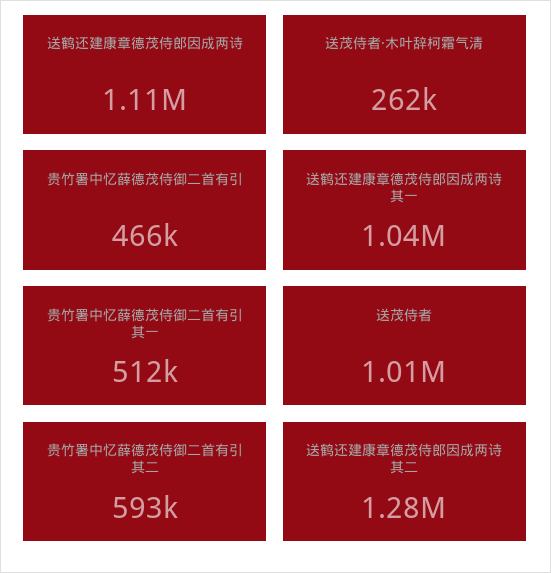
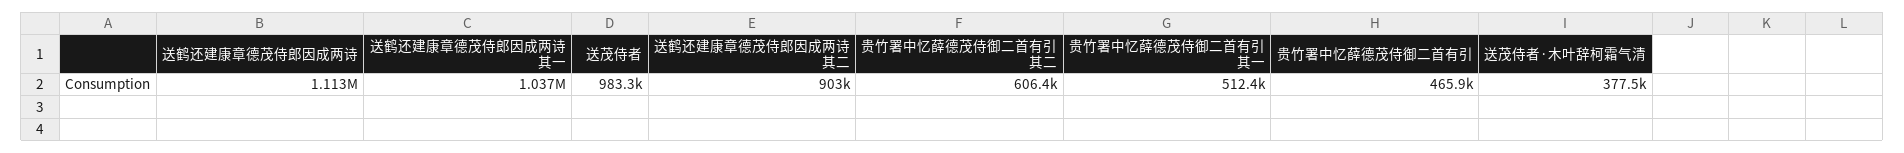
送茂侍者·木叶辞柯霜气清: 262000 -> 377500
送茂侍者: 1010000 -> 983300
贵竹署中忆薛德茂侍御二首有引 其二: 593000 -> 606400
送鹤还建康章德茂侍郎因成两诗 其二: 1280000 -> 903000

